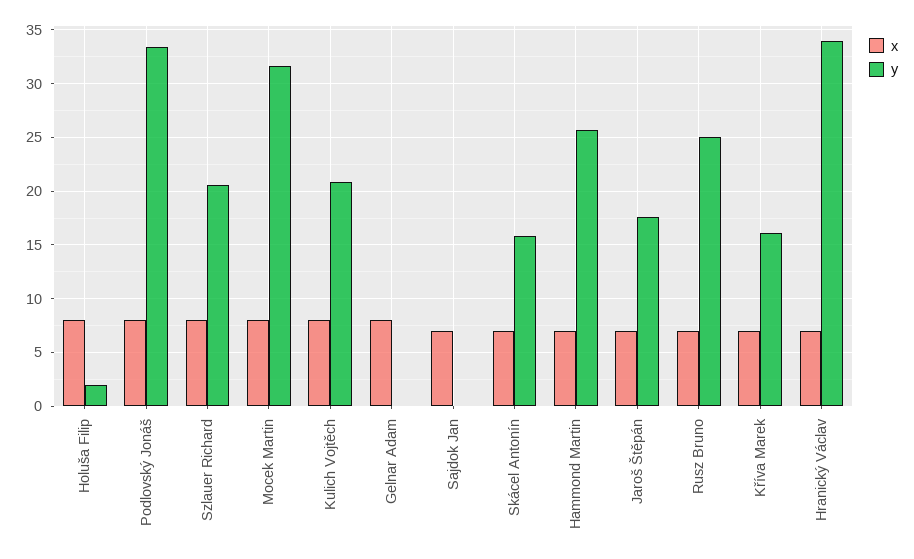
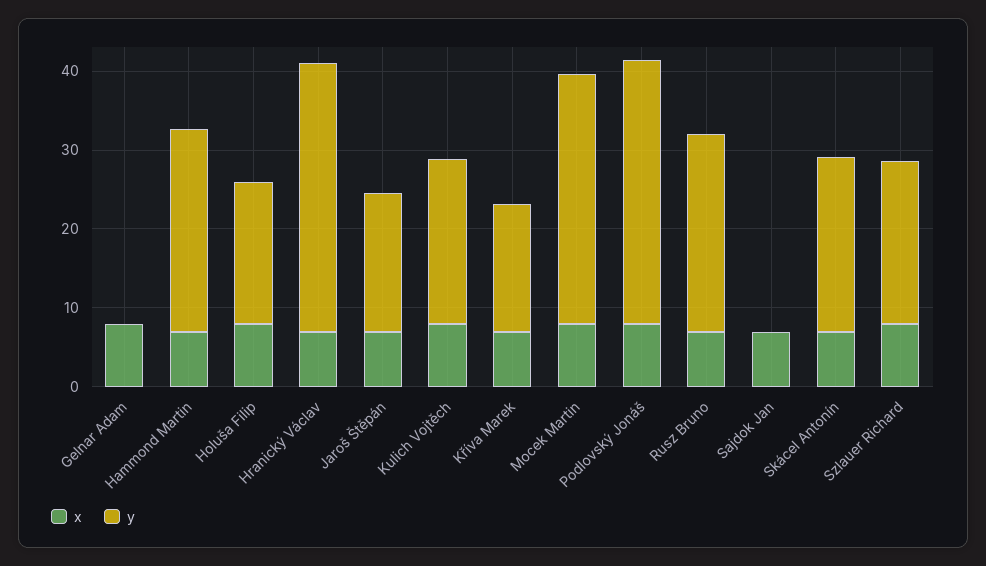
y, Holuša Filip: 2 -> 18
y, Skácel Antonín: 16 -> 22

